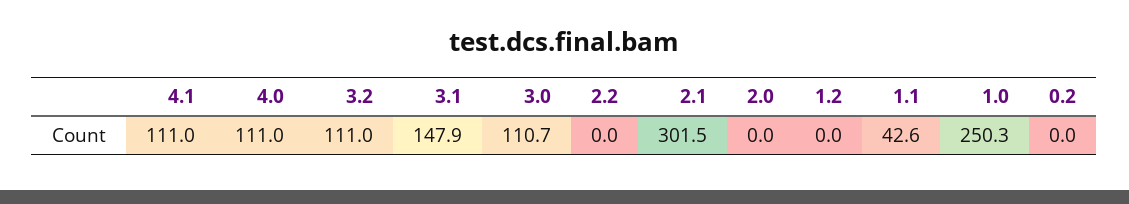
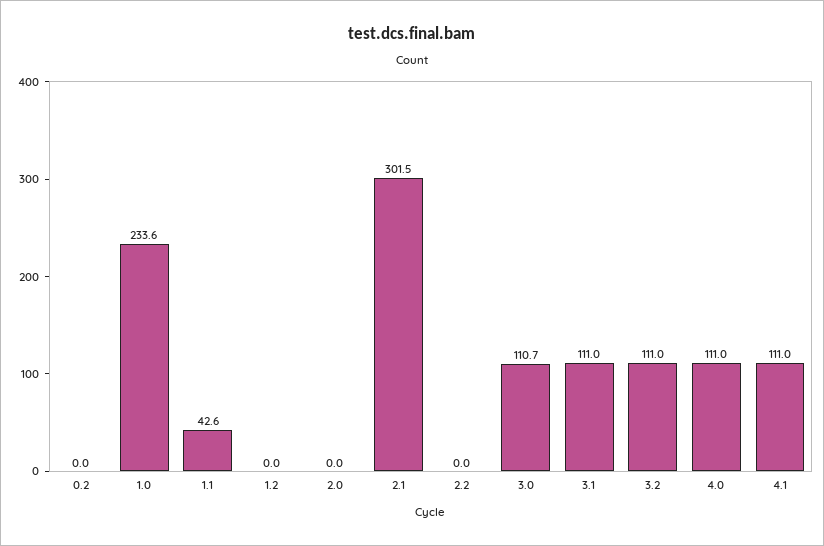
3.1: 147.9 -> 111
1.0: 250.3 -> 233.6

